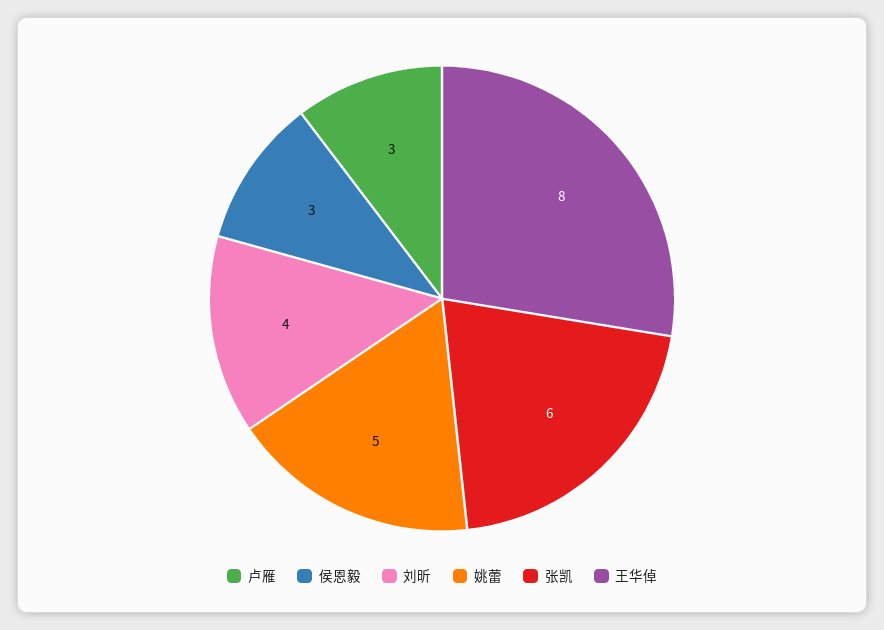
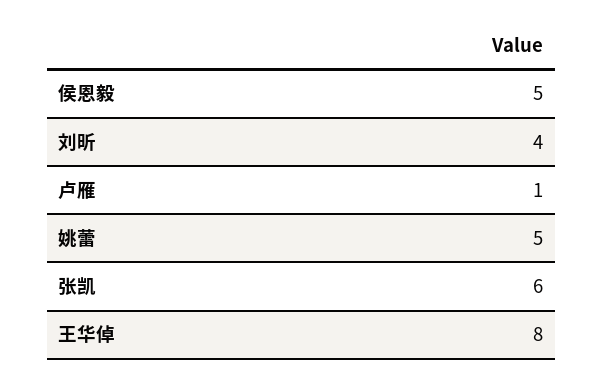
卢雁: 3 -> 1
侯恩毅: 3 -> 5

